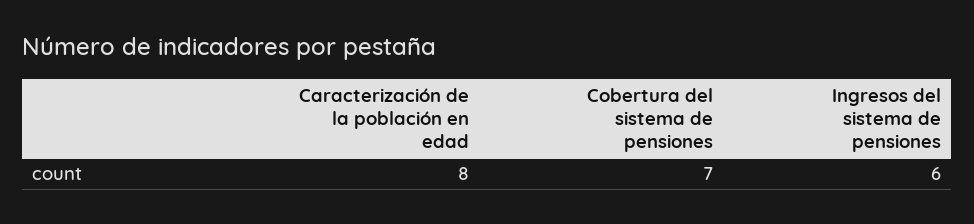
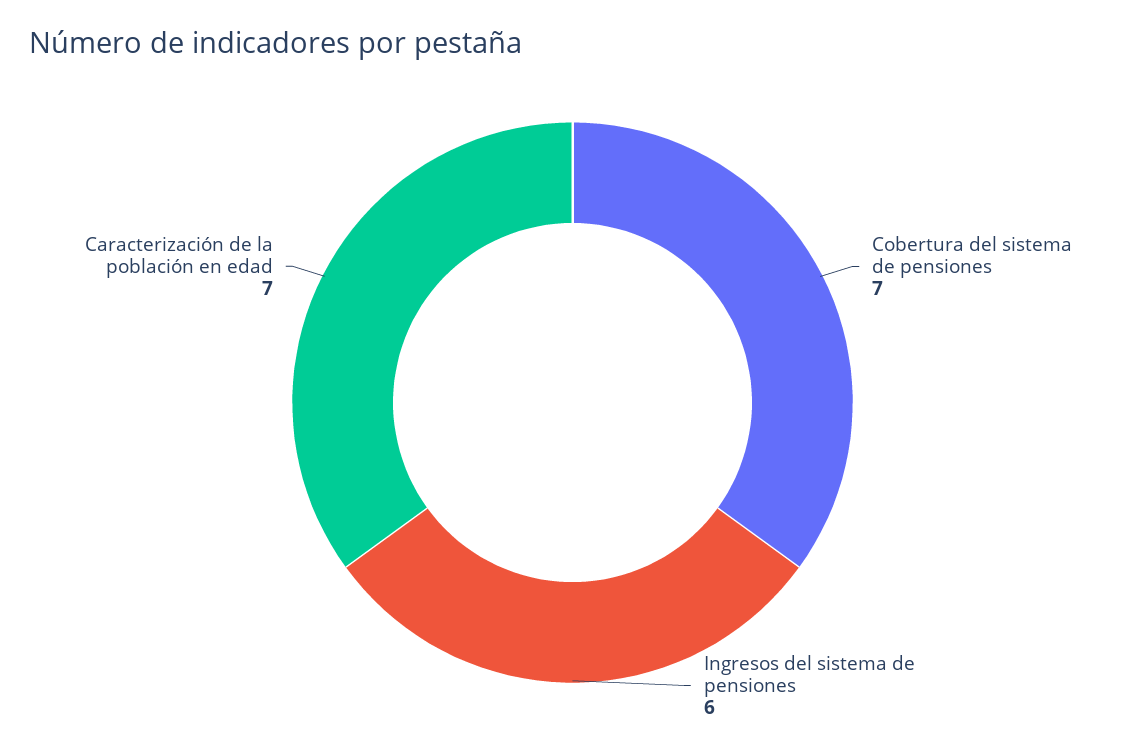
Caracterización de la población en edad: 8 -> 7

